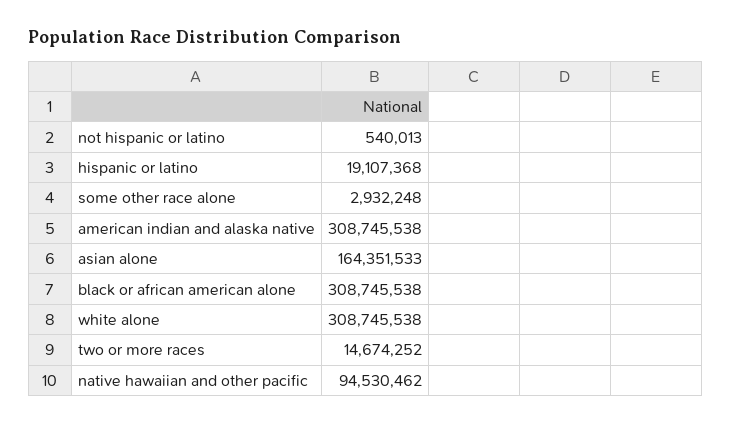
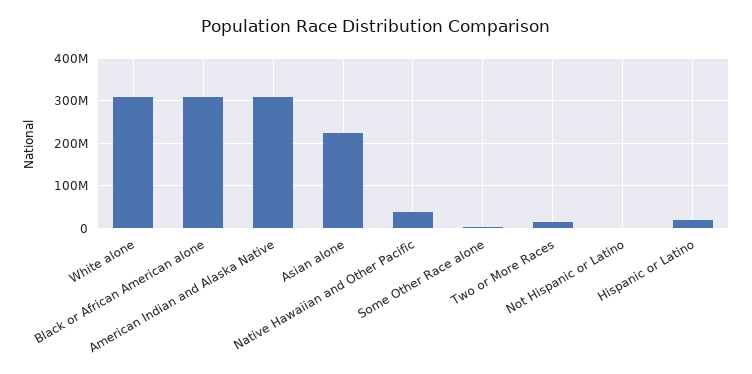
asian alone: 164351533 -> 220000000
native hawaiian and other pacific: 94530462 -> 40000000

